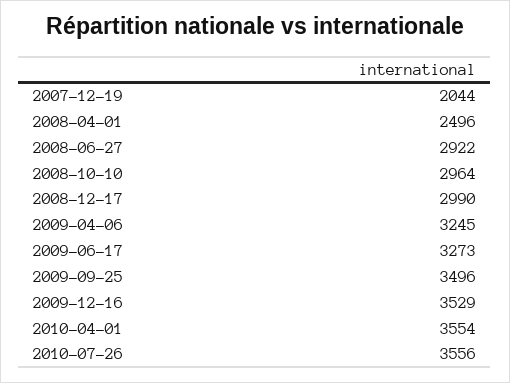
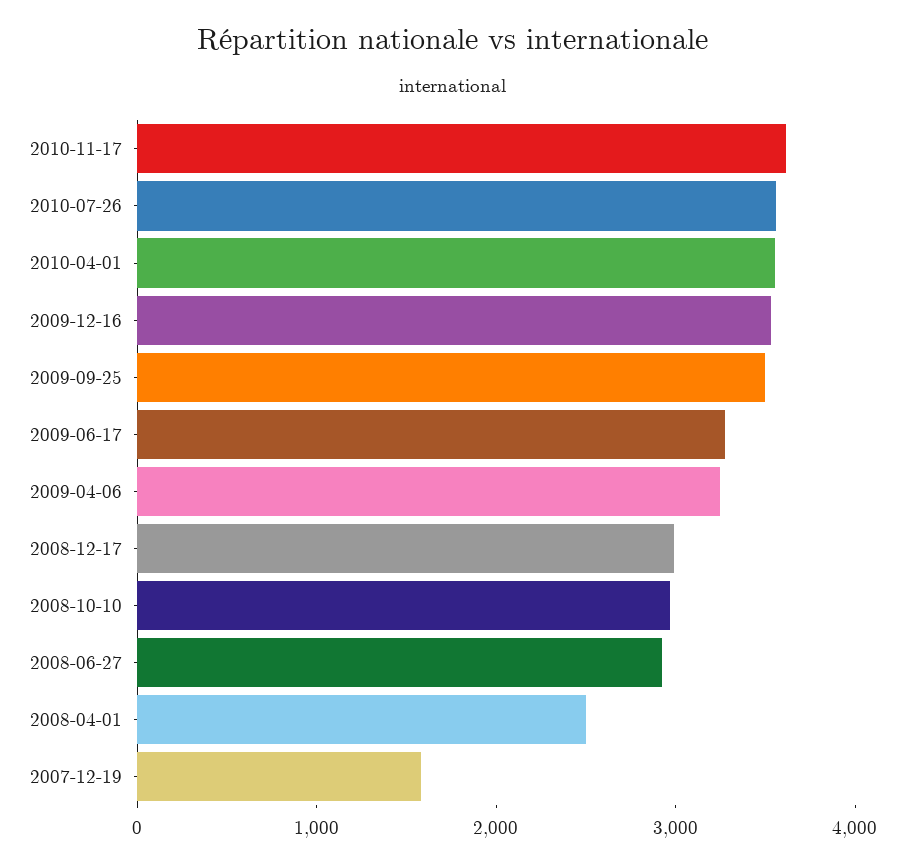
2007-12-19: 2044 -> 1600
2010-11-17: none -> 3600

